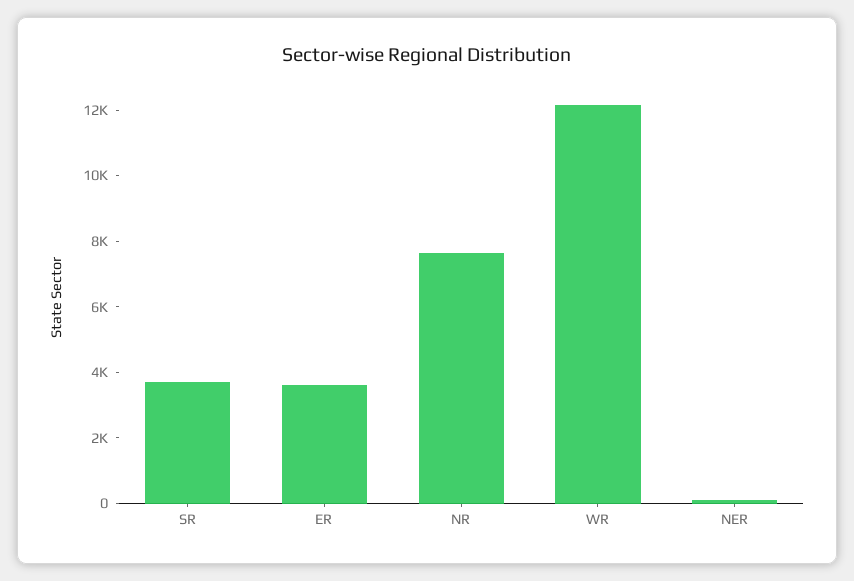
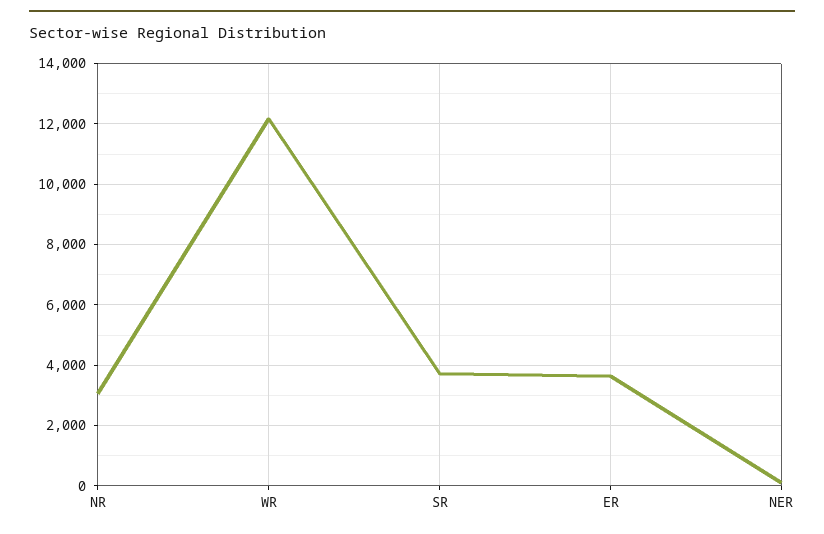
NR: 7500 -> 3000

